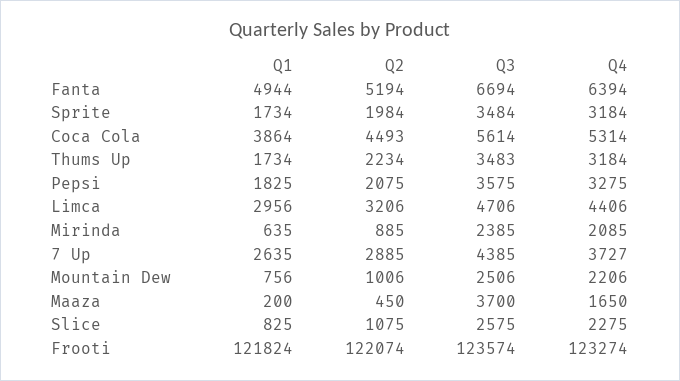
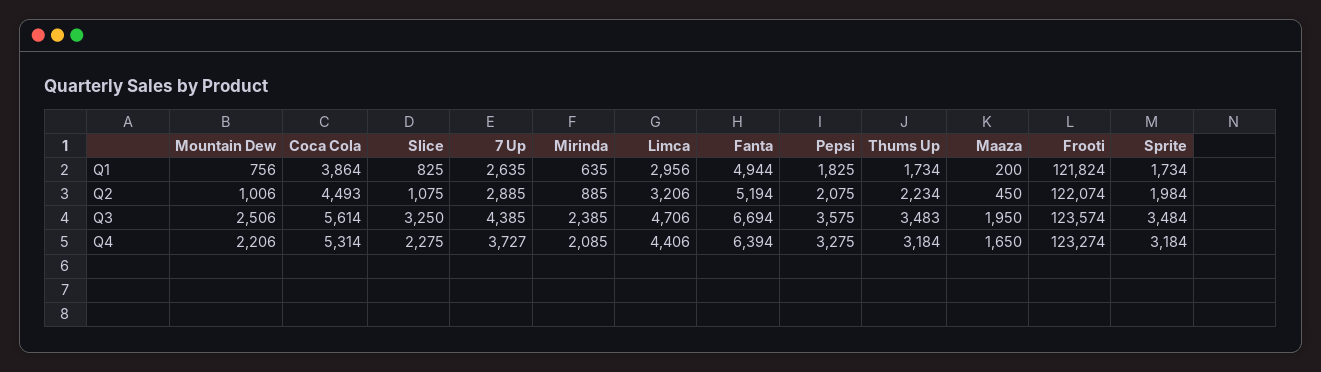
Q3, Maaza: 3700 -> 1950
Q3, Slice: 2575 -> 3250

